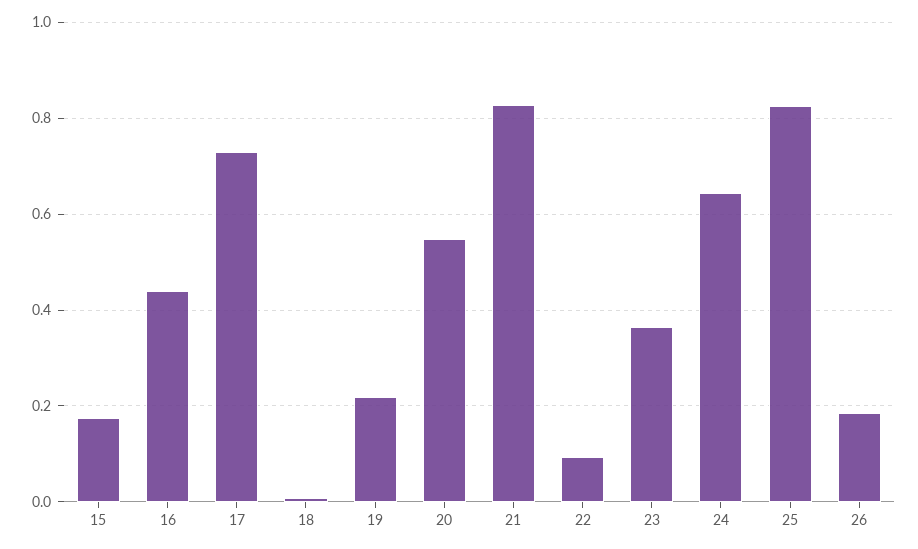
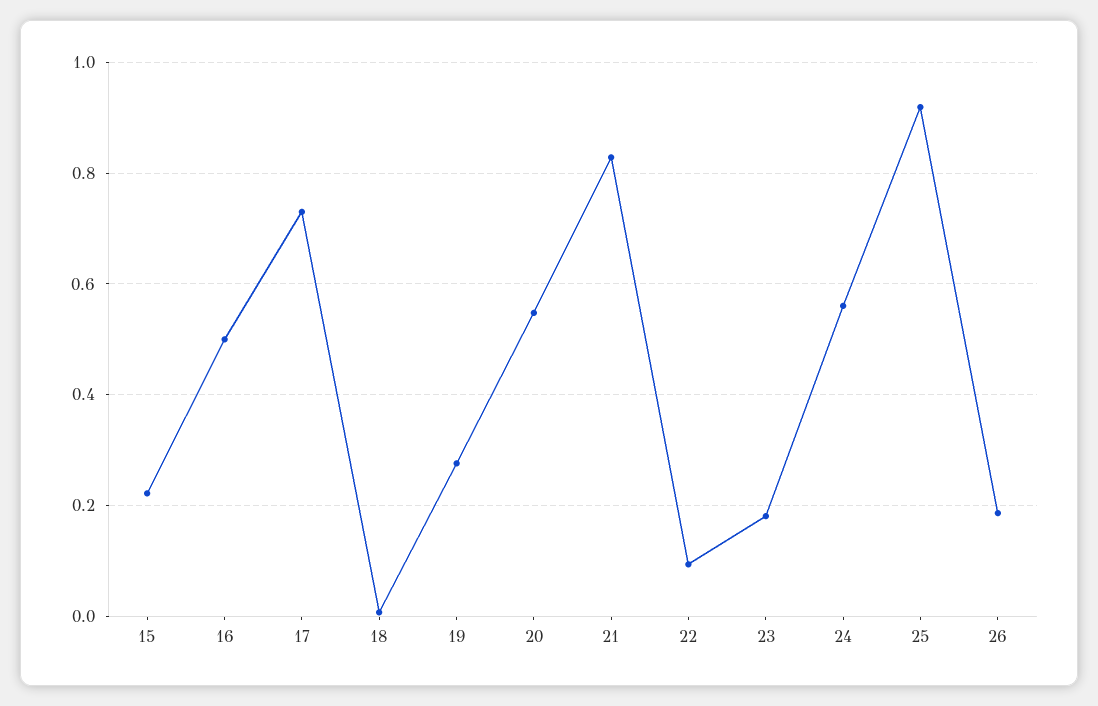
15: 0.18 -> 0.22
16: 0.44 -> 0.5
19: 0.22 -> 0.28
23: 0.36 -> 0.18
24: 0.64 -> 0.56
25: 0.82 -> 0.92

